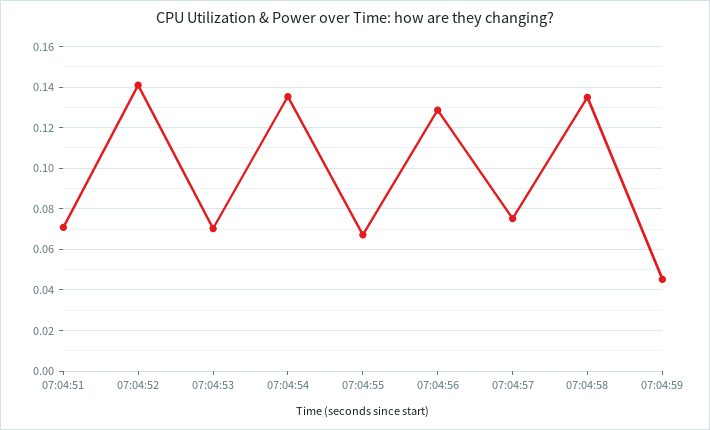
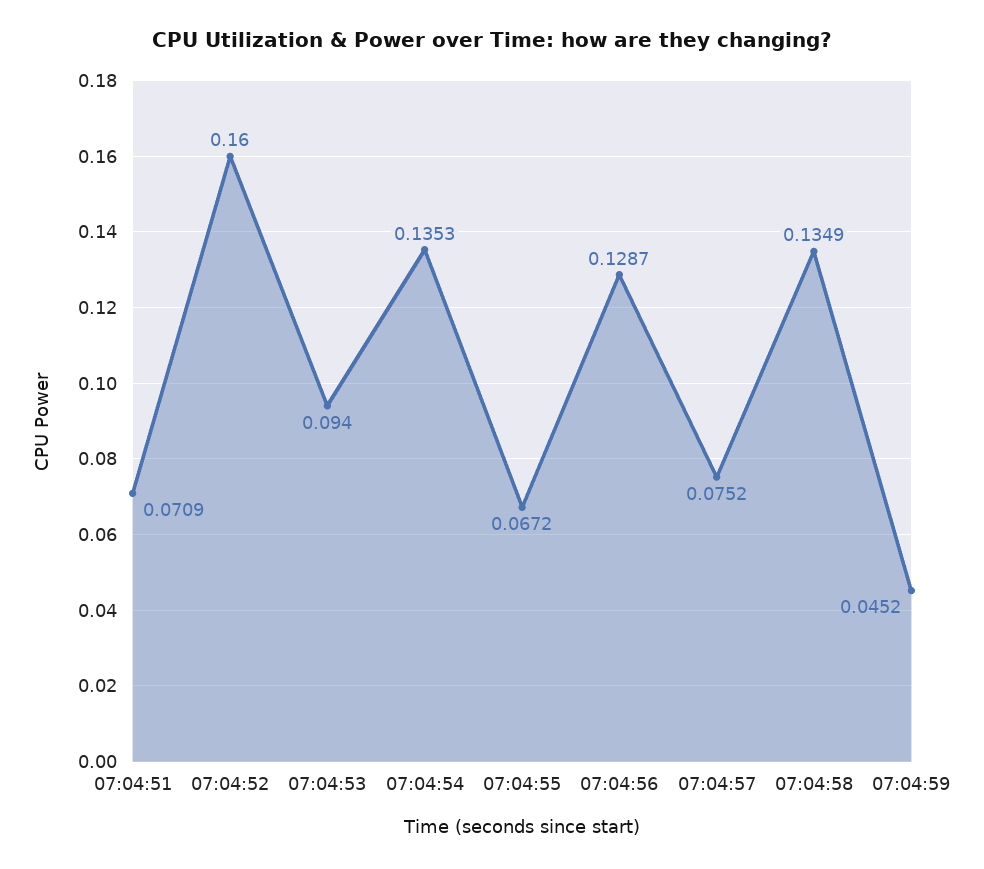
07:04:52: 0.14 -> 0.16
07:04:53: 0.07 -> 0.094

